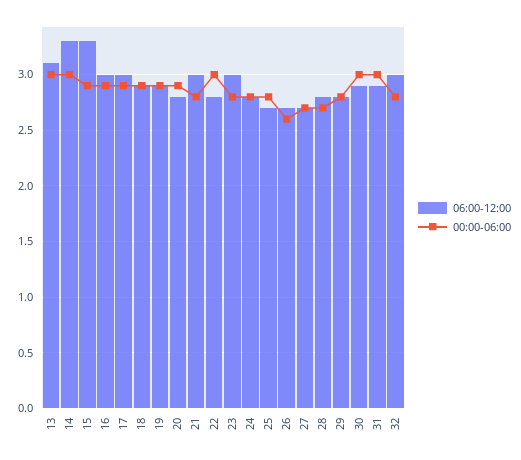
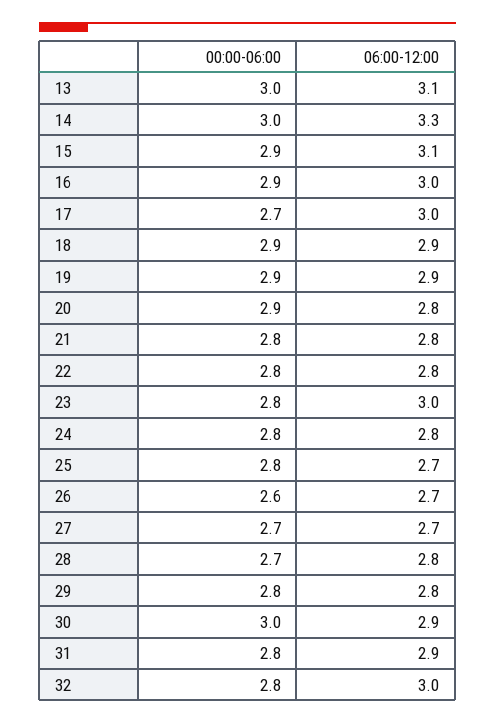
06:00-12:00, 15: 3.3 -> 3.1
00:00-06:00, 17: 2.9 -> 2.7
06:00-12:00, 21: 3 -> 2.8
00:00-06:00, 22: 3 -> 2.8
00:00-06:00, 31: 3 -> 2.8

